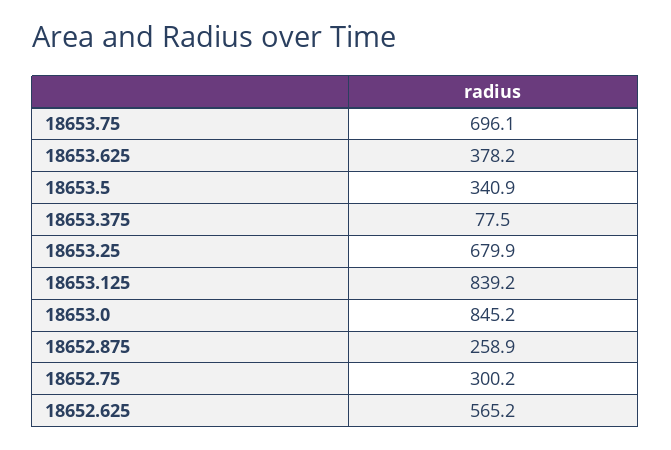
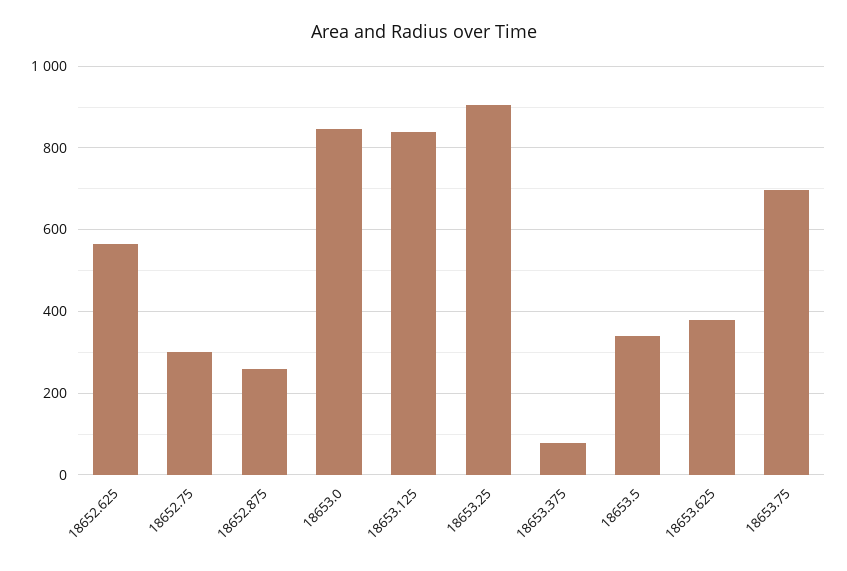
18653.25: 679.9 -> 900

